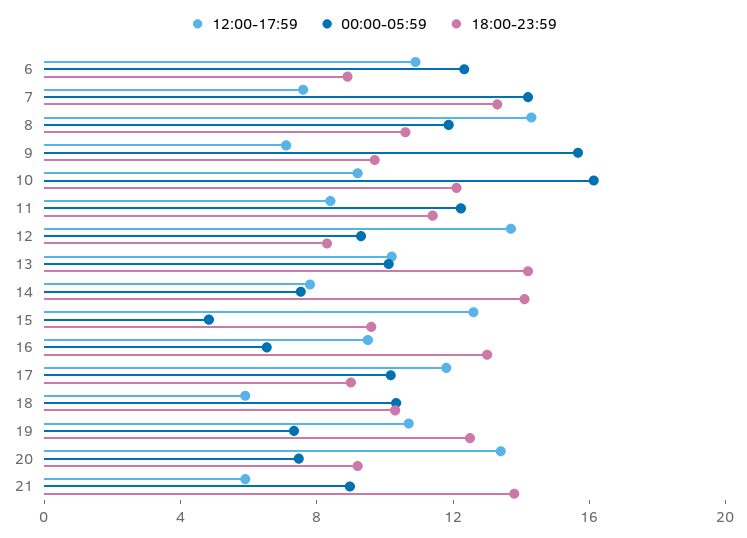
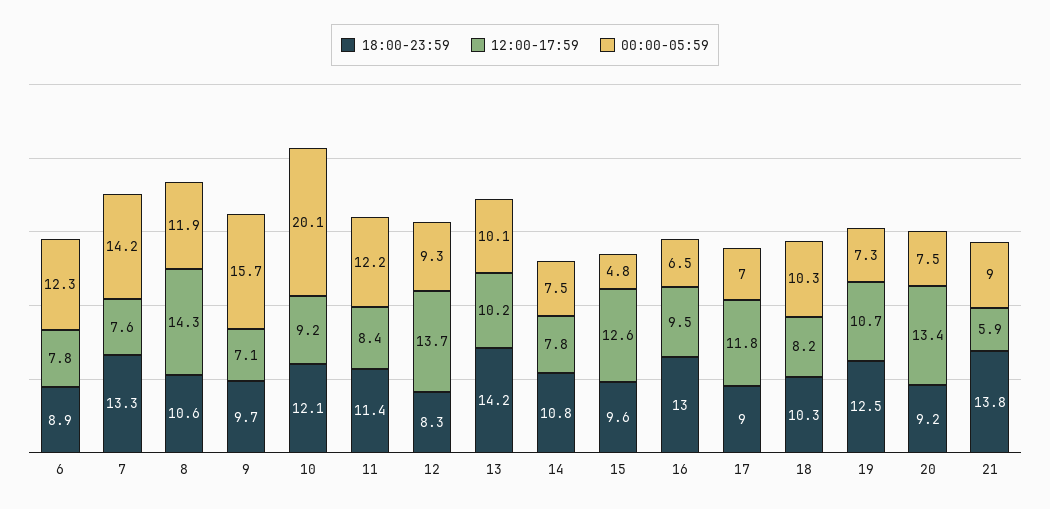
12:00-17:59, 6: 11 -> 7.8
00:00-05:59, 10: 16 -> 20.1
18:00-23:59, 14: 14 -> 10.8
00:00-05:59, 17: 10 -> 7
12:00-17:59, 18: 6 -> 8.2

